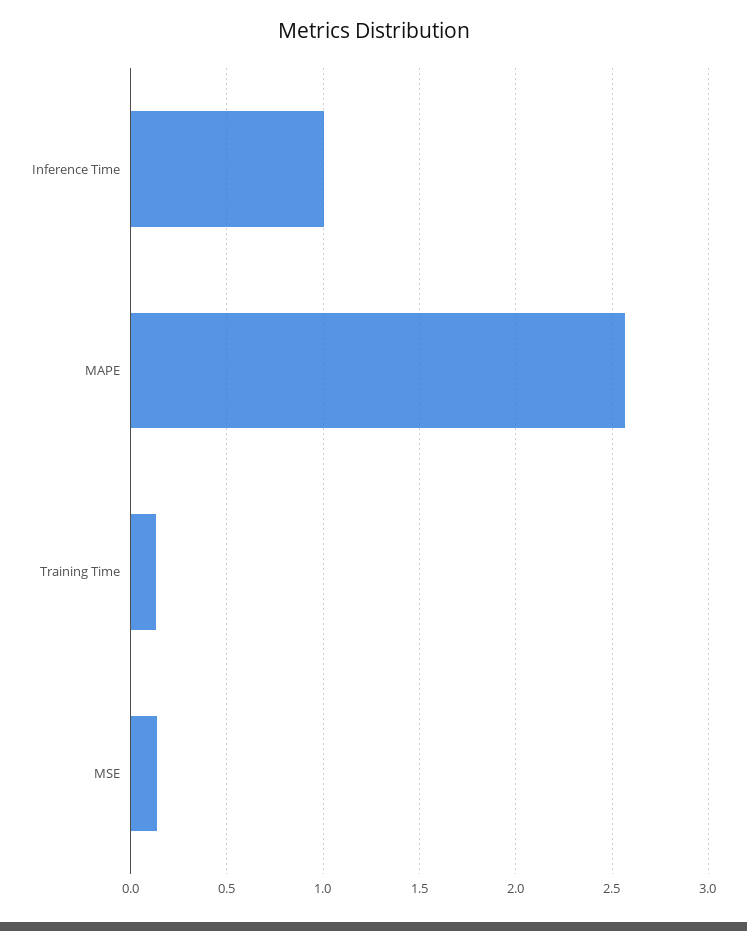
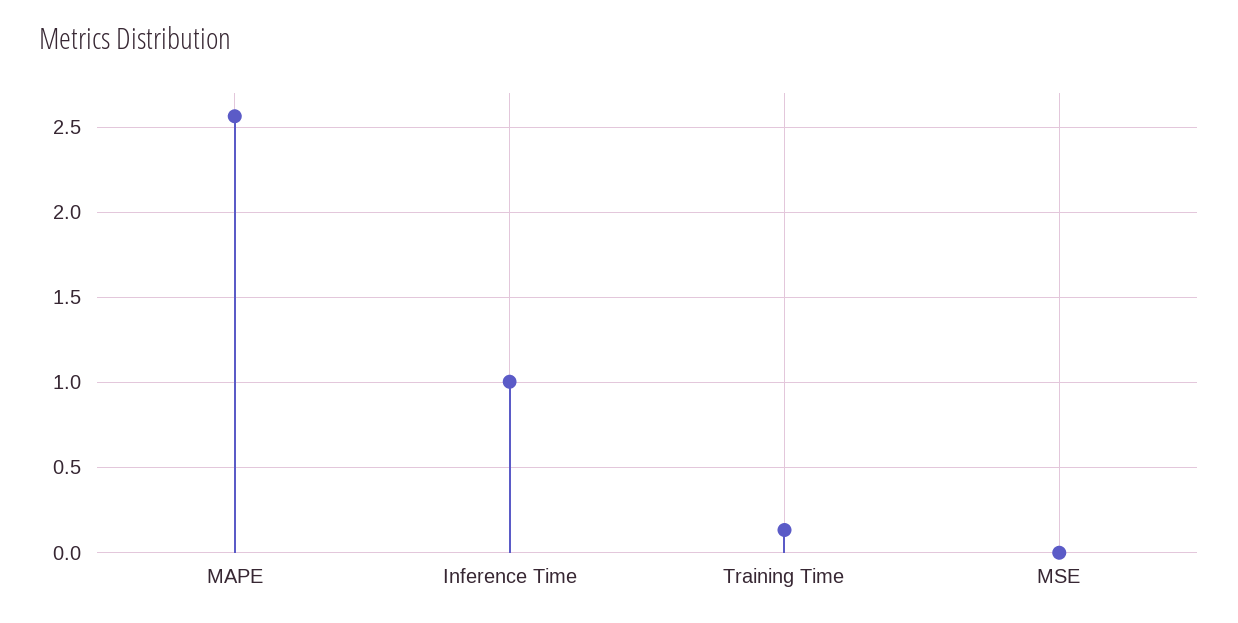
MSE: 0.15 -> 0

